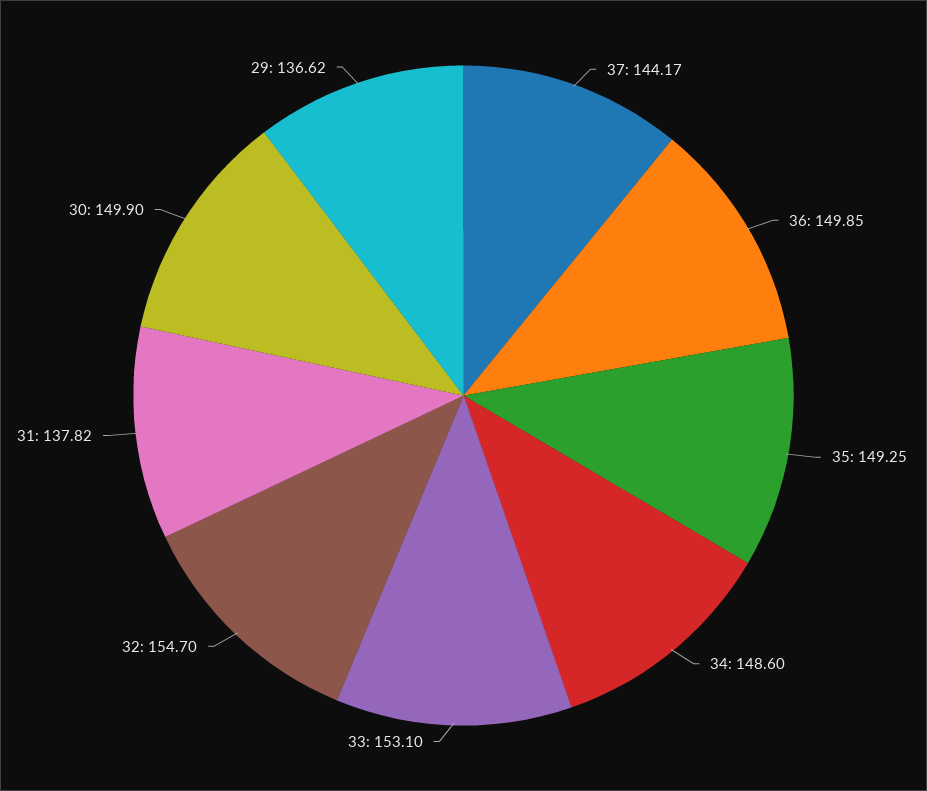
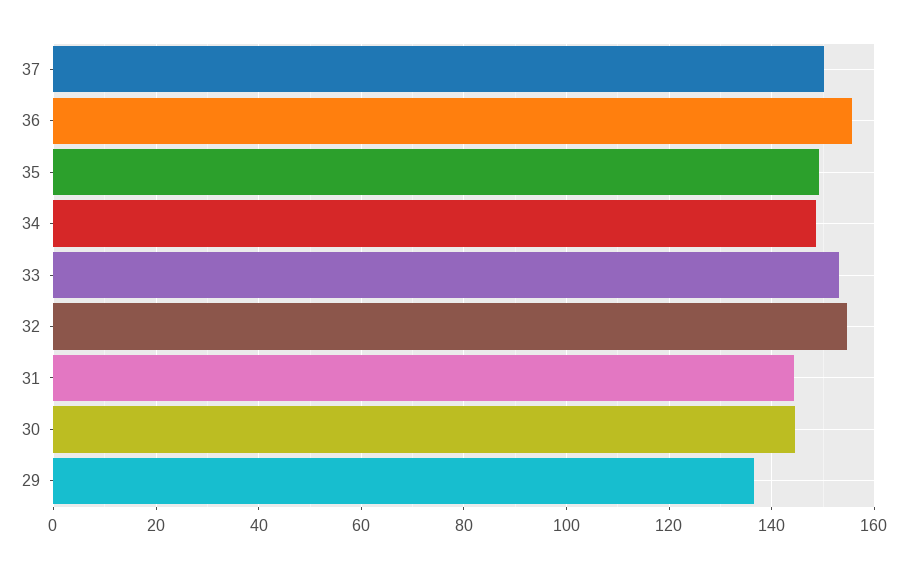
37: 144.17 -> 150
36: 149.85 -> 156
31: 137.82 -> 144
30: 149.9 -> 144

